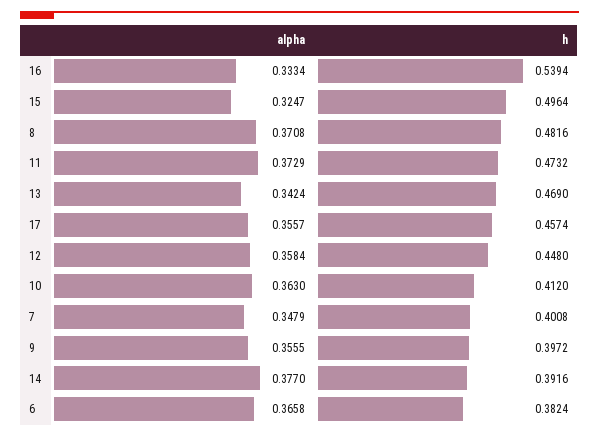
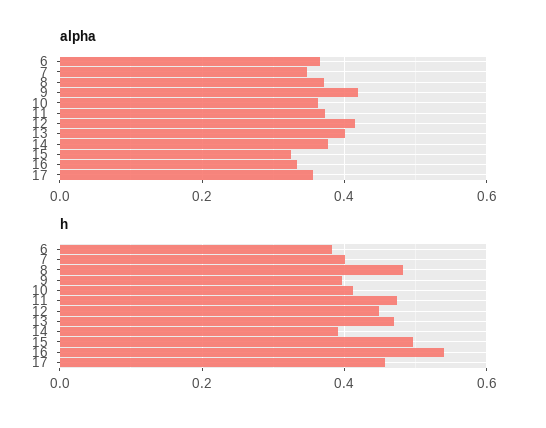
alpha, 13: 0.3424 -> 0.4
alpha, 12: 0.3584 -> 0.42
alpha, 9: 0.3555 -> 0.42

